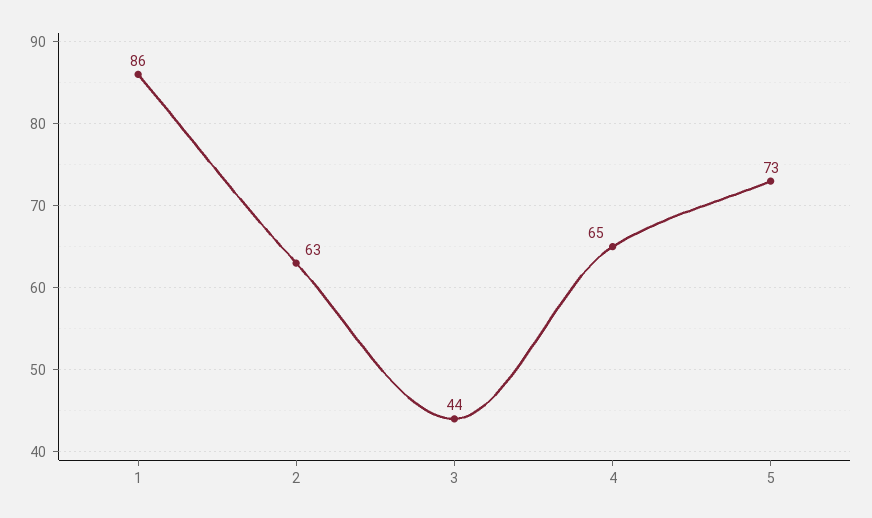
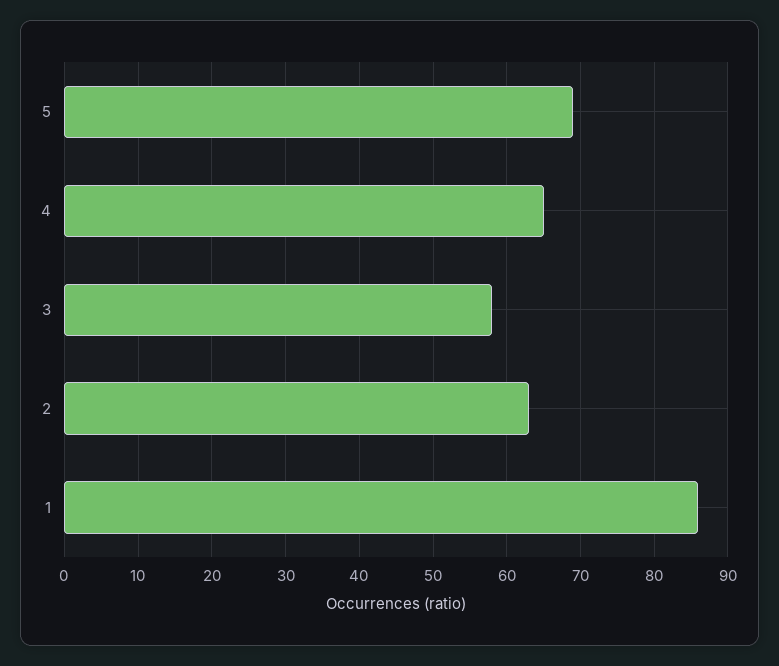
3: 44 -> 58
5: 73 -> 69

